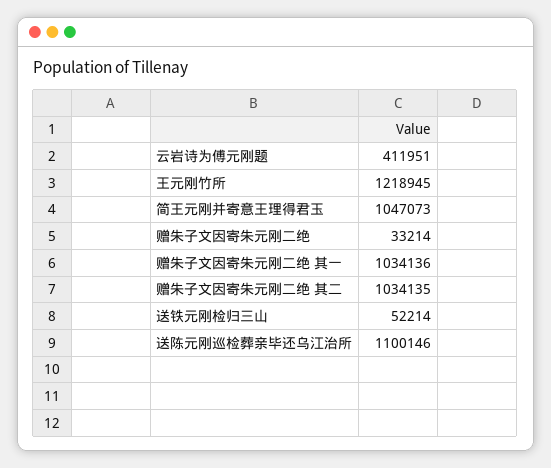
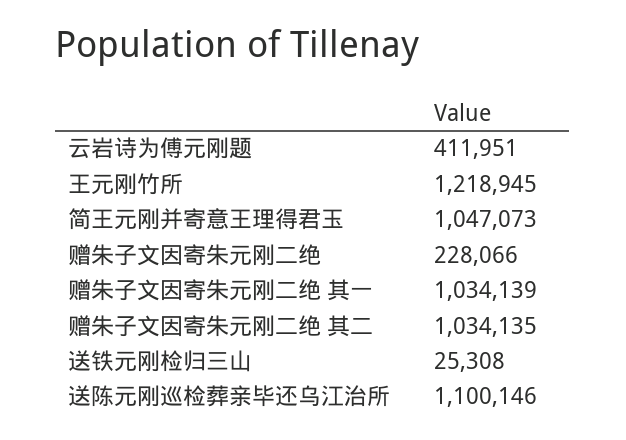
赠朱子文因寄朱元刚二绝: 33214 -> 228066
赠朱子文因寄朱元刚二绝 其一: 1034136 -> 1034139
送铁元刚检归三山: 52214 -> 25308

